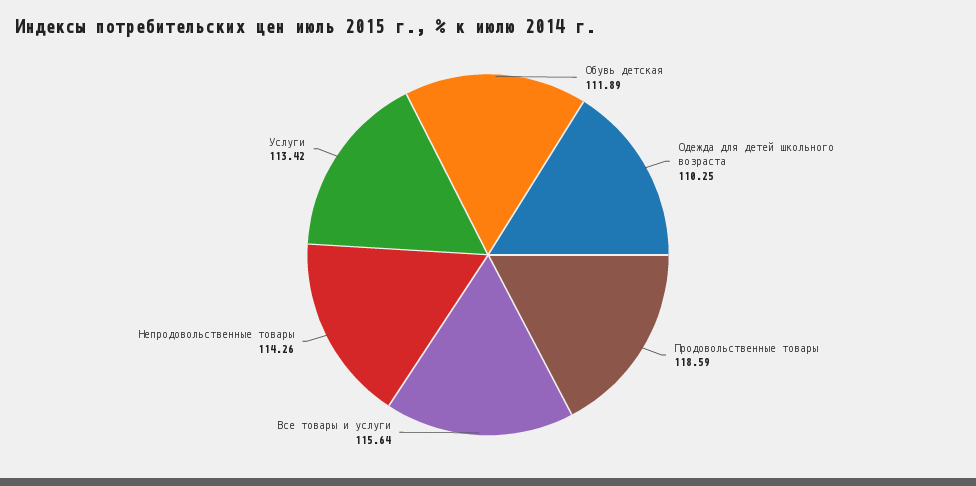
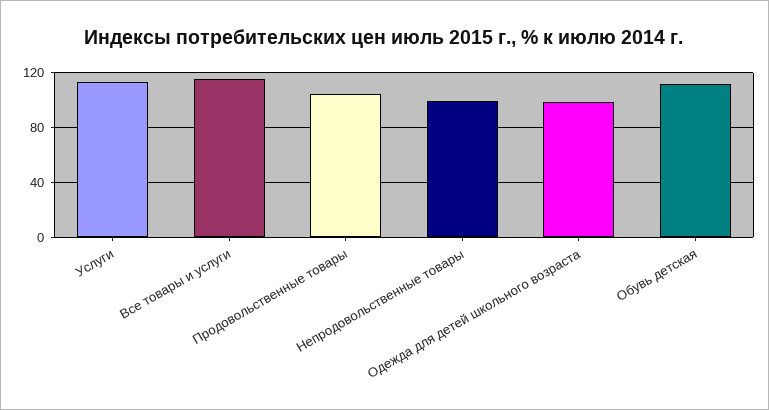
Одежда для детей школьного возраста: 110.25 -> 100
Продовольственные товары: 118.59 -> 105
Непродовольственные товары: 114.26 -> 100

